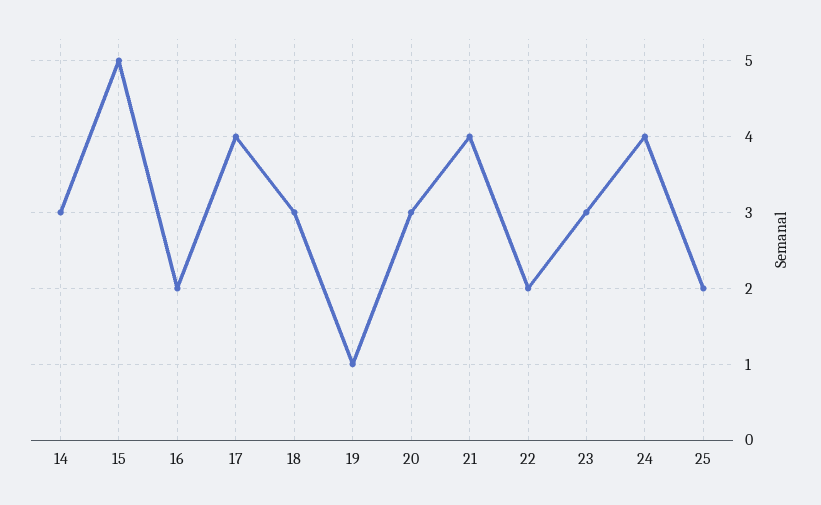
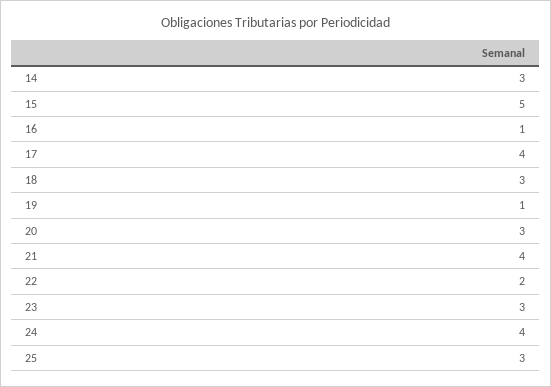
16: 2 -> 1
25: 2 -> 3

